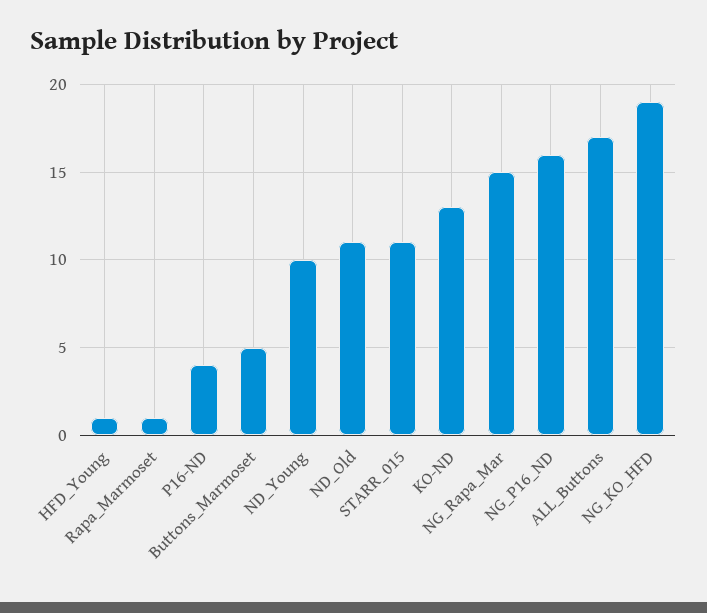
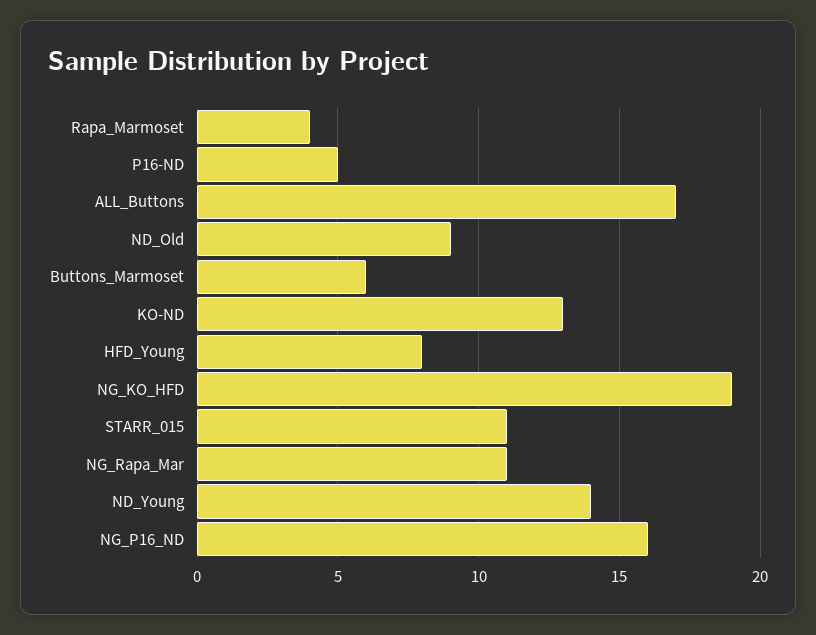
HFD_Young: 1 -> 8
Rapa_Marmoset: 1 -> 4
P16-ND: 4 -> 5
Buttons_Marmoset: 5 -> 6
ND_Young: 10 -> 14
ND_Old: 11 -> 9
NG_Rapa_Mar: 15 -> 11

